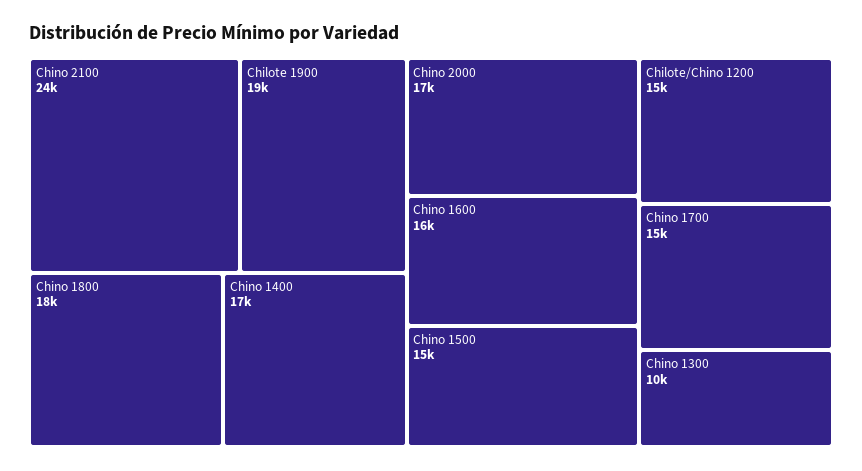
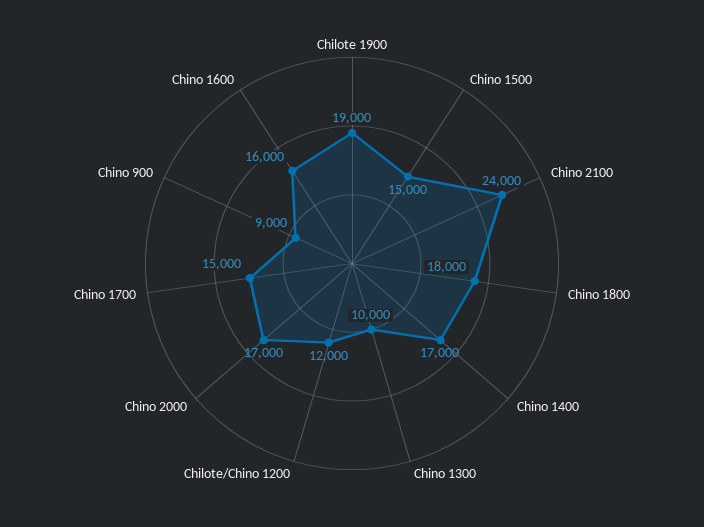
Chilote/Chino 1200: 15000 -> 12000
Chino 900: none -> 9000

